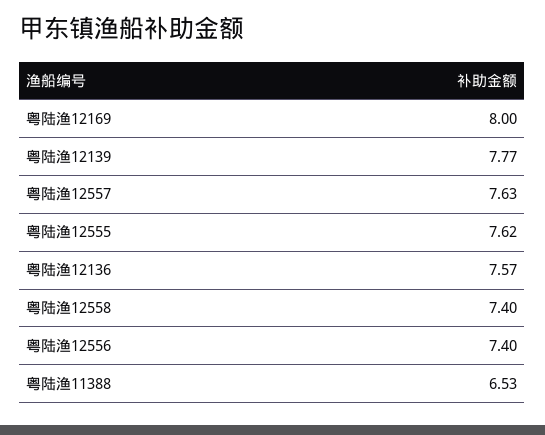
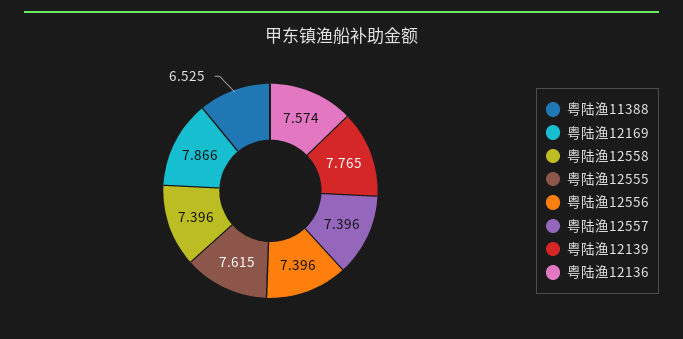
粤陆渔12169: 8 -> 7.866
粤陆渔12557: 7.63 -> 7.396

